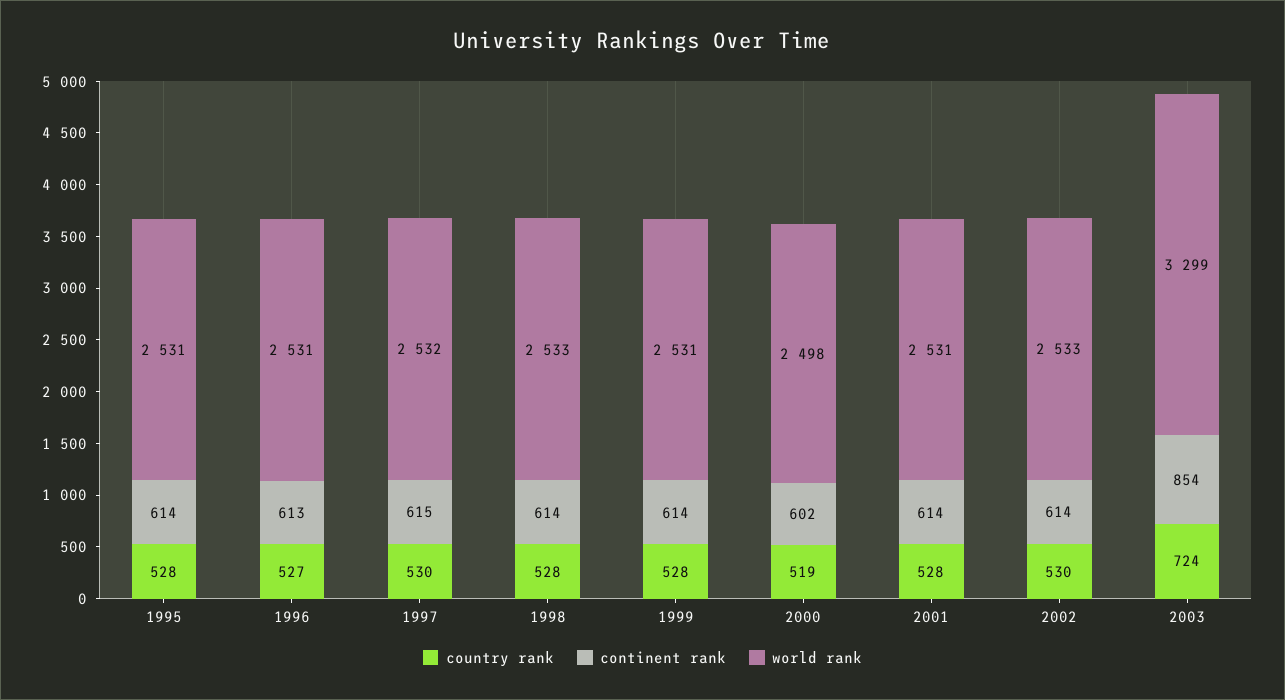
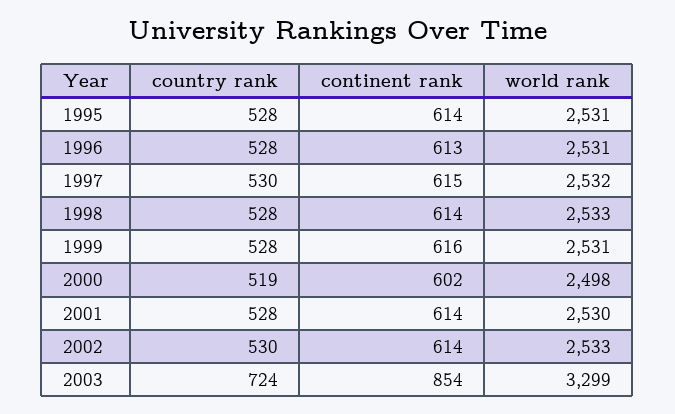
country rank, 1996: 527 -> 528
continent rank, 1999: 614 -> 616
world rank, 2001: 2531 -> 2530

